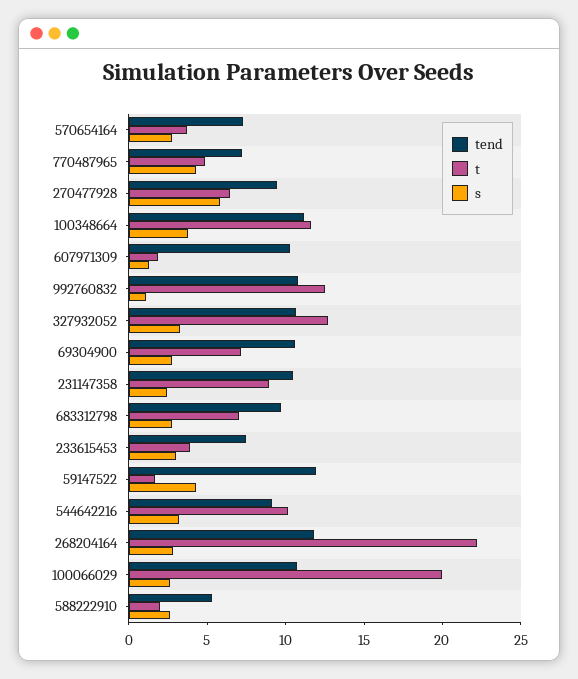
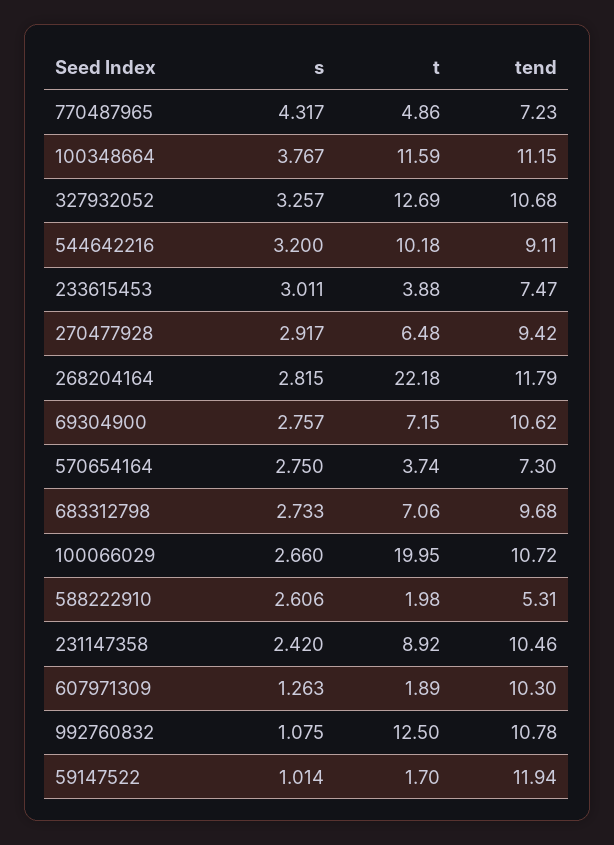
s, 270477928: 6 -> 2.917
s, 59147522: 4 -> 1.014

